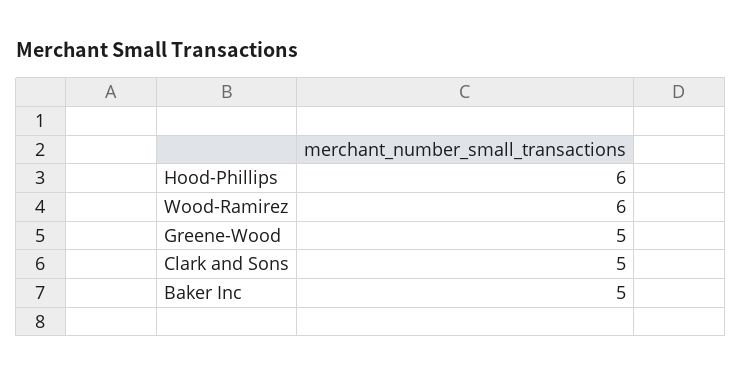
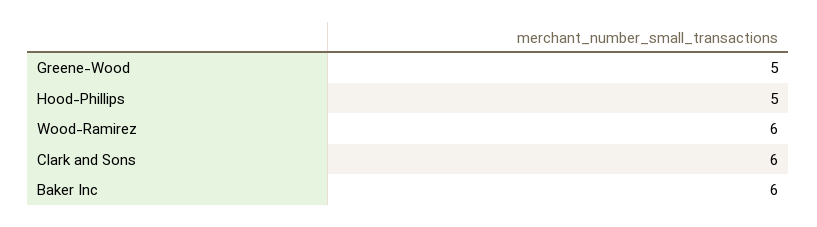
Hood-Phillips: 6 -> 5
Clark and Sons: 5 -> 6
Baker Inc: 5 -> 6

